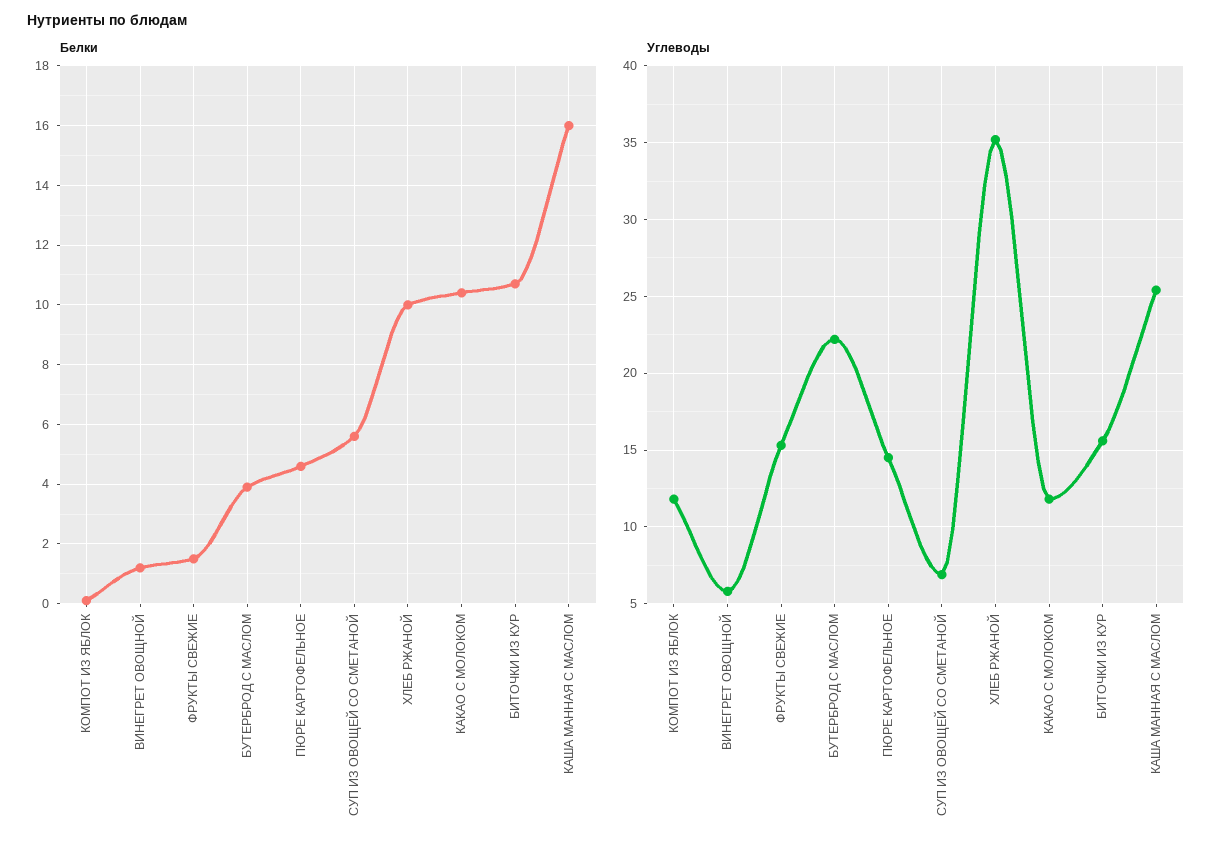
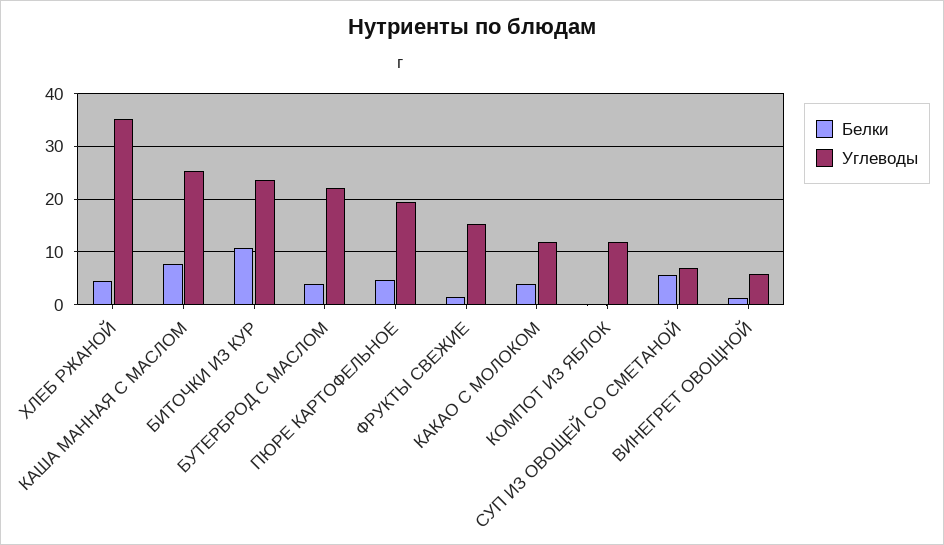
Белки, ХЛЕБ РЖАНОЙ: 10 -> 4
Белки, КАКАО С МОЛОКОМ: 10.5 -> 4
Белки, КАША МАННАЯ С МАСЛОМ: 16 -> 8
Углеводы, ПЮРЕ КАРТОФЕЛЬНОЕ: 14.5 -> 20
Углеводы, БИТОЧКИ ИЗ КУР: 15.5 -> 24

